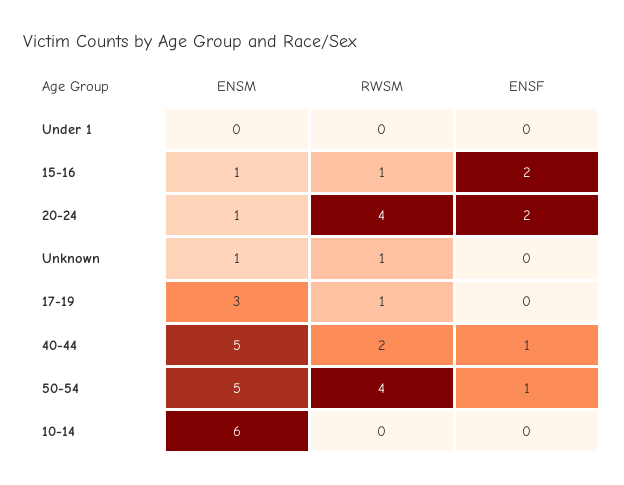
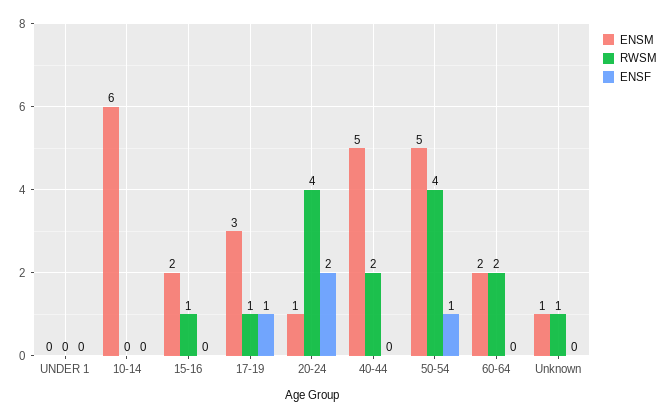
ENSM, 15-16: 1 -> 2
ENSF, 15-16: 2 -> 0
ENSF, 17-19: 0 -> 1
ENSF, 40-44: 1 -> 0
ENSM, 60-64: none -> 2
RWSM, 60-64: none -> 2
ENSF, 60-64: none -> 0

